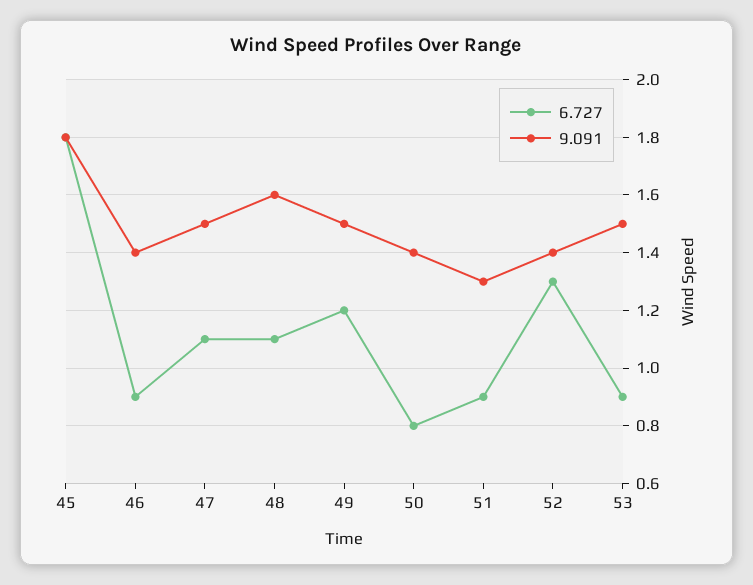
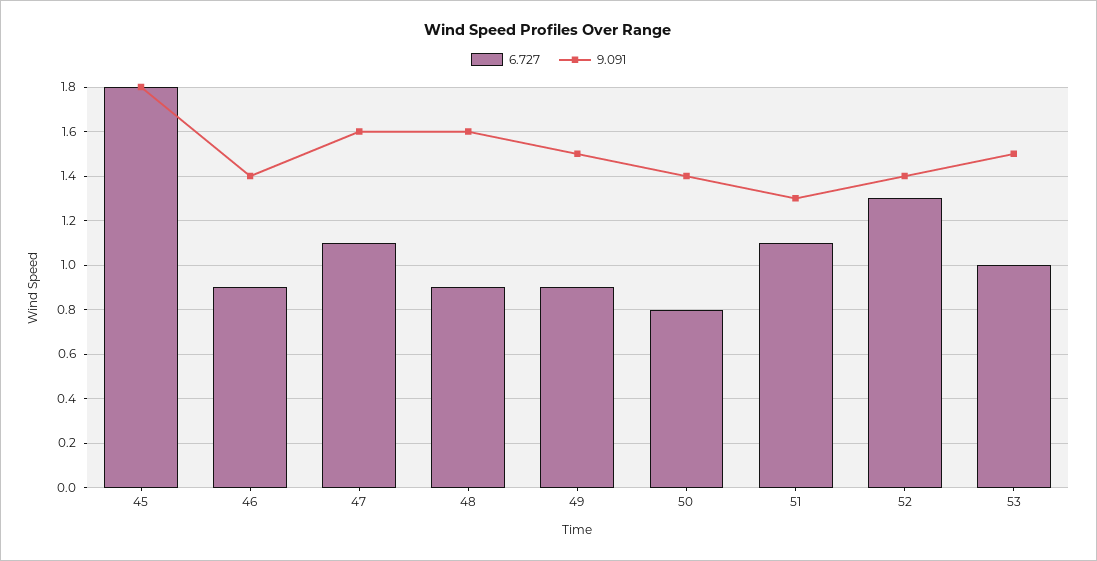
9.091, 47: 1.5 -> 1.6
6.727, 48: 1.1 -> 0.9
6.727, 49: 1.2 -> 0.9
6.727, 51: 0.9 -> 1.1
6.727, 53: 0.9 -> 1

